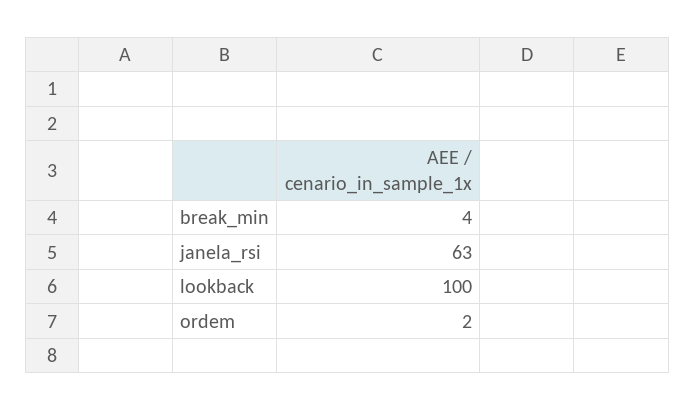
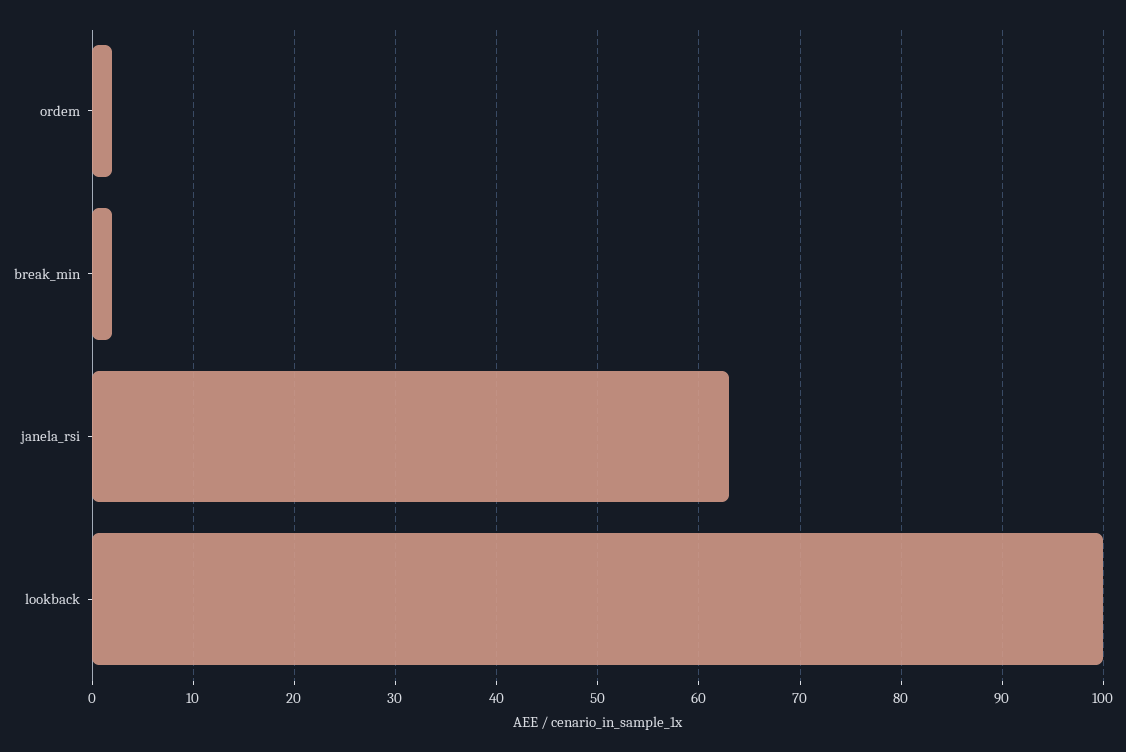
break_min: 4 -> 2

